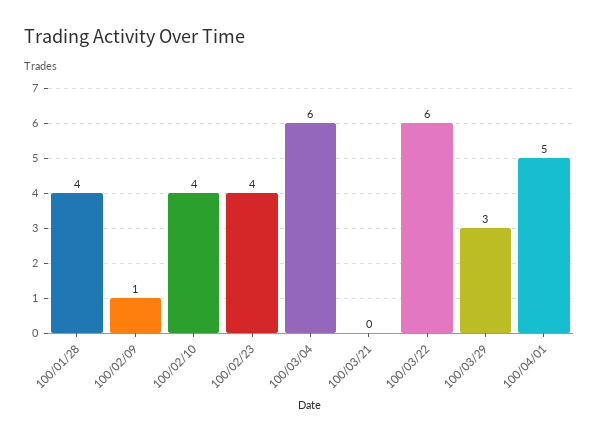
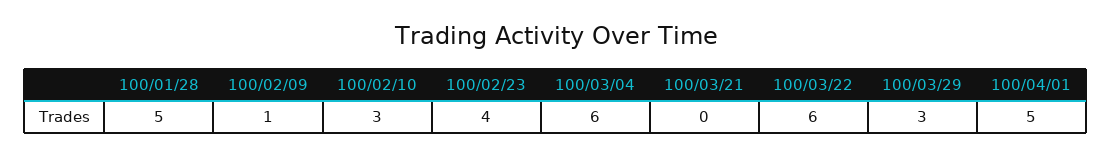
100/01/28: 4 -> 5
100/02/10: 4 -> 3

